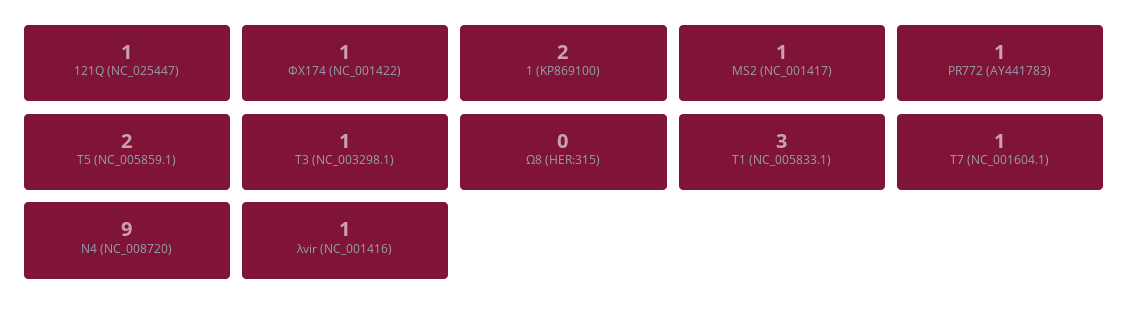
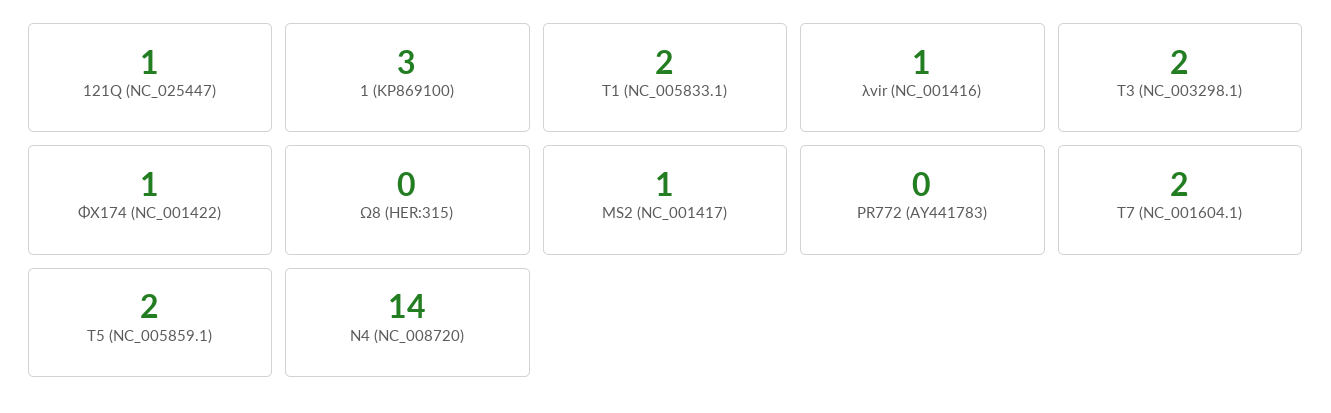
1 (KP869100): 2 -> 3
PR772 (AY441783): 1 -> 0
T3 (NC_003298.1): 1 -> 2
T1 (NC_005833.1): 3 -> 2
T7 (NC_001604.1): 1 -> 2
N4 (NC_008720): 9 -> 14

